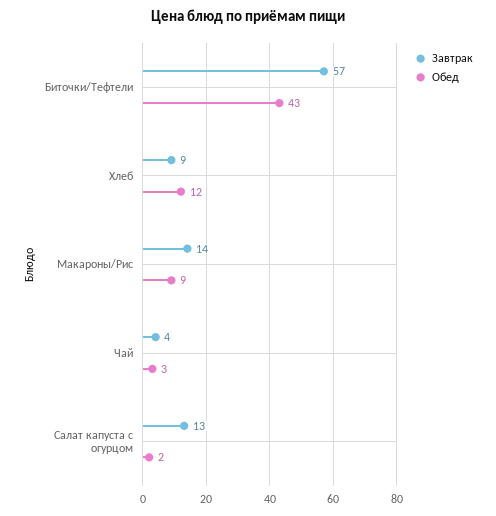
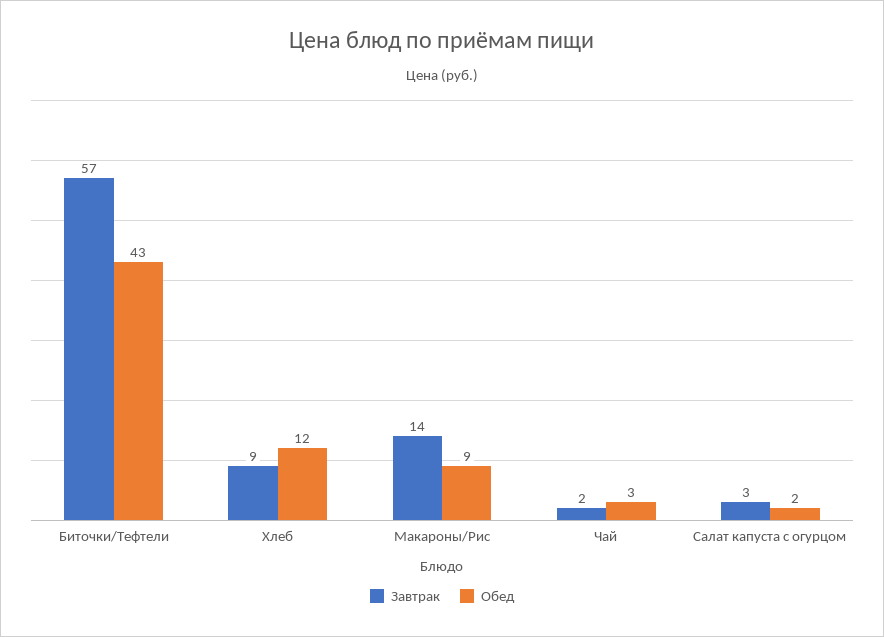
Завтрак, Чай: 4 -> 2
Завтрак, Салат капуста с огурцом: 13 -> 3

